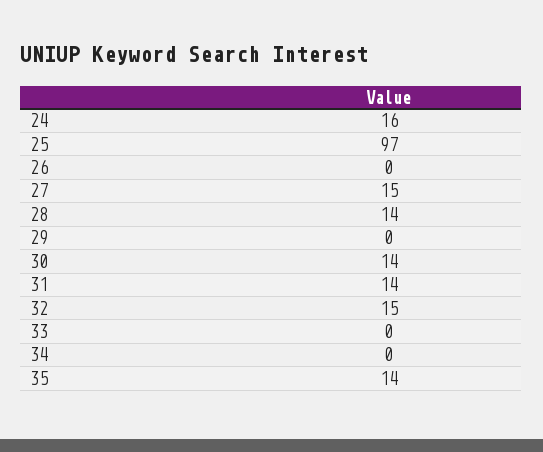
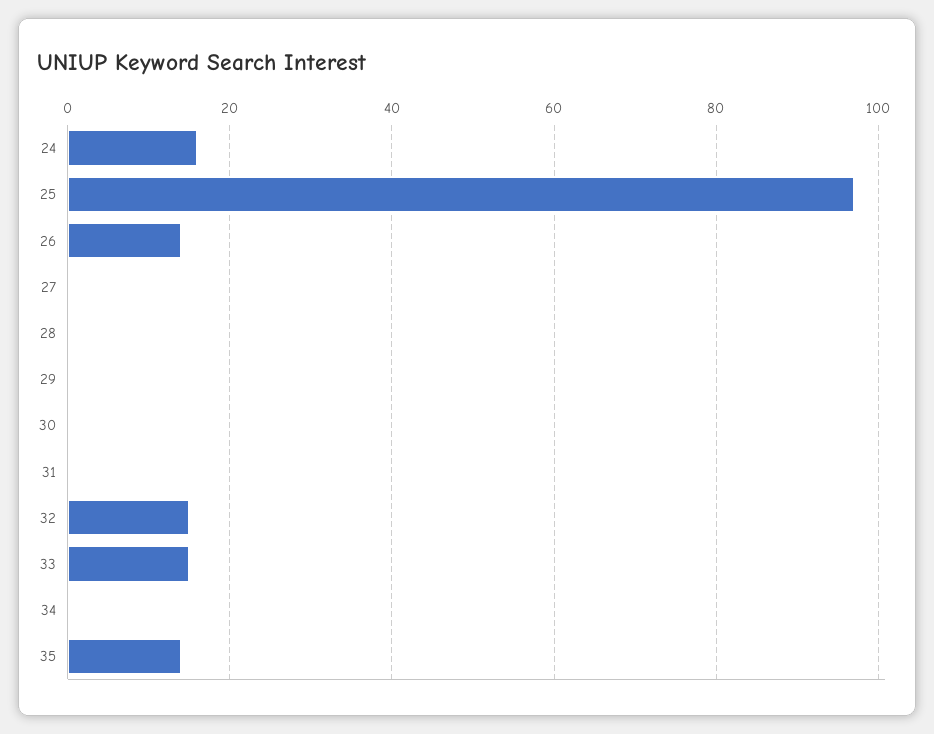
26: 0 -> 15
27: 15 -> 0
28: 14 -> 0
30: 14 -> 0
31: 14 -> 0
33: 0 -> 15

